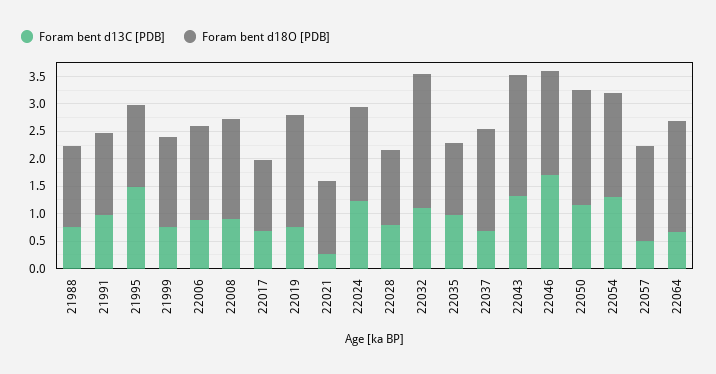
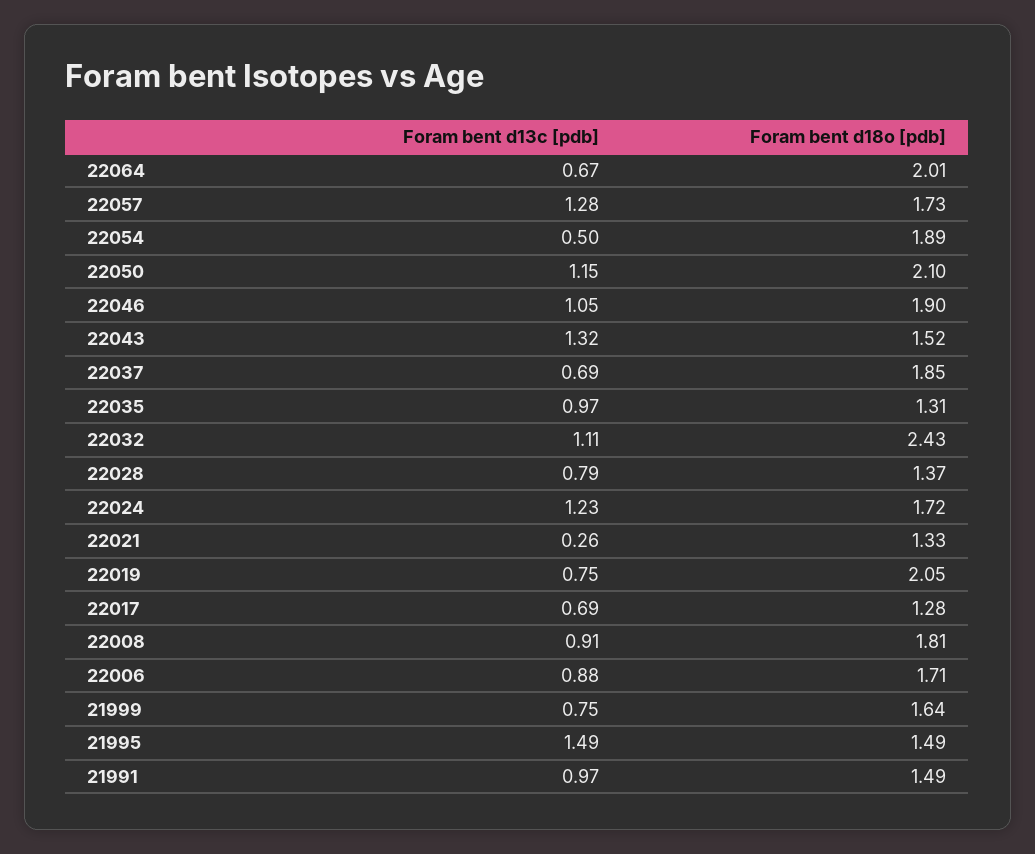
Foram bent d13C [PDB], 21988: 0.75 -> none
Foram bent d18O [PDB], 21988: 1.5 -> none
Foram bent d18O [PDB], 22043: 2.25 -> 1.52
Foram bent d13C [PDB], 22046: 1.75 -> 1.05
Foram bent d13C [PDB], 22054: 1.25 -> 0.5
Foram bent d13C [PDB], 22057: 0.5 -> 1.28

